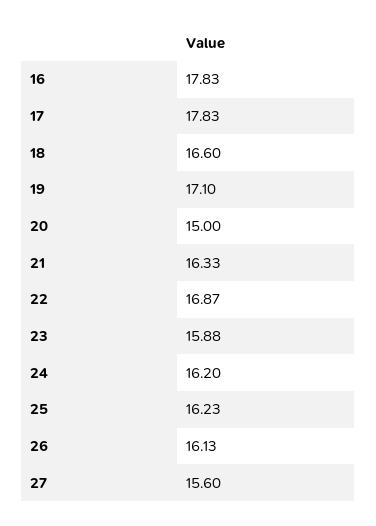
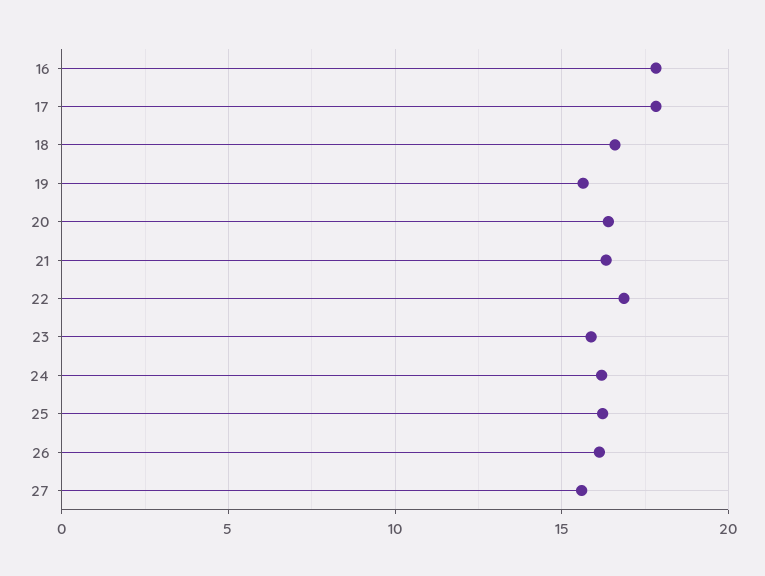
19: 17.1 -> 15.5
20: 15 -> 16.5

